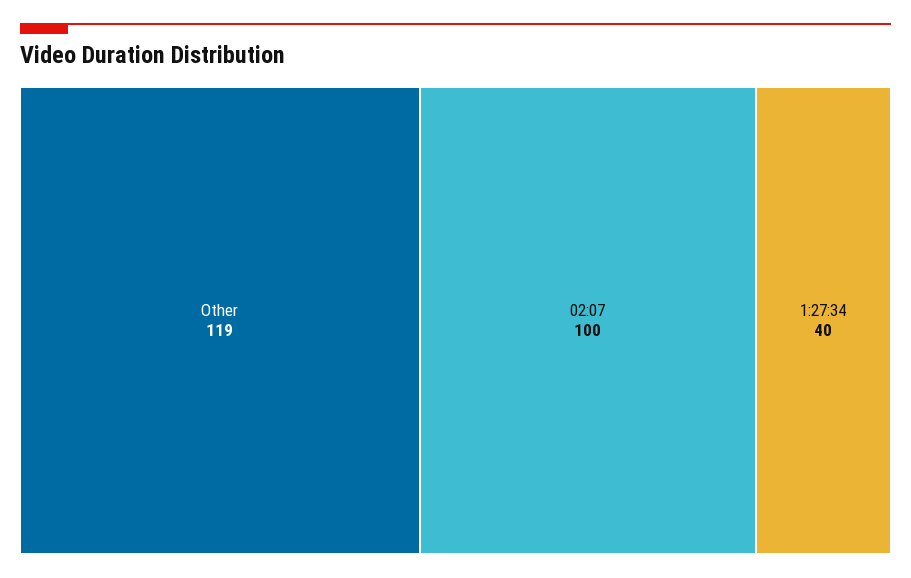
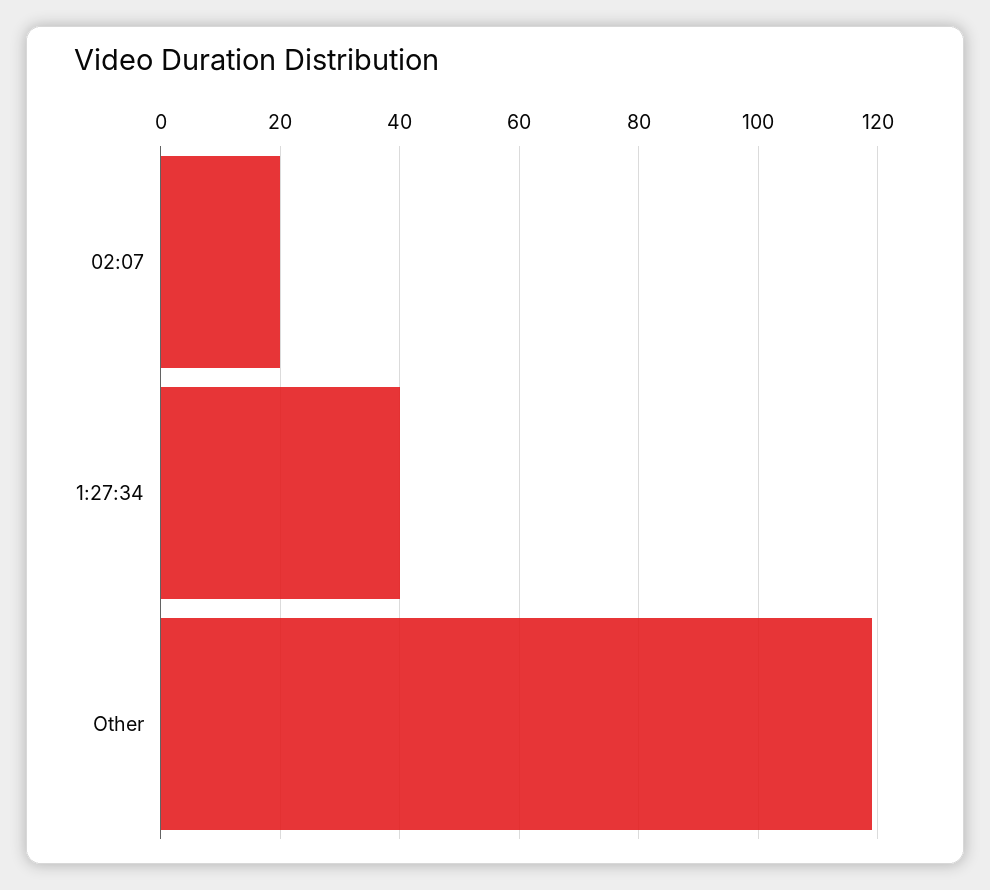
02:07: 100 -> 20

